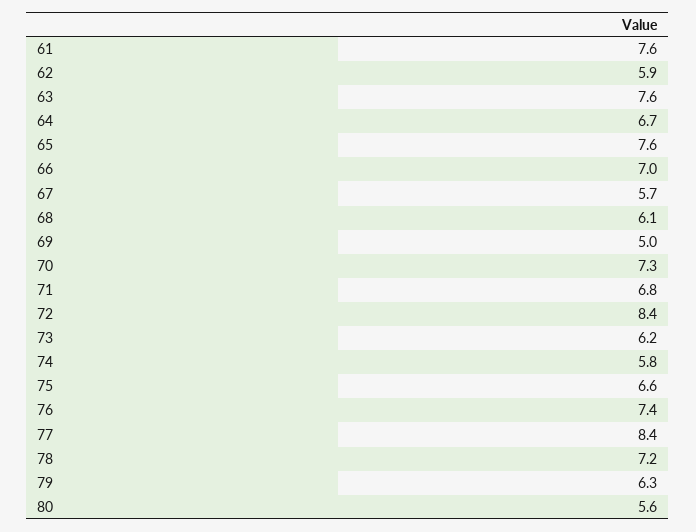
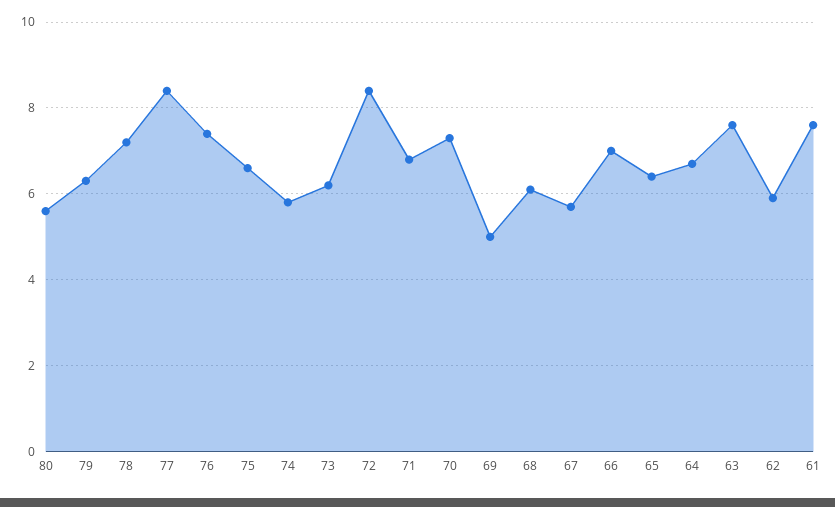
65: 7.6 -> 6.5

